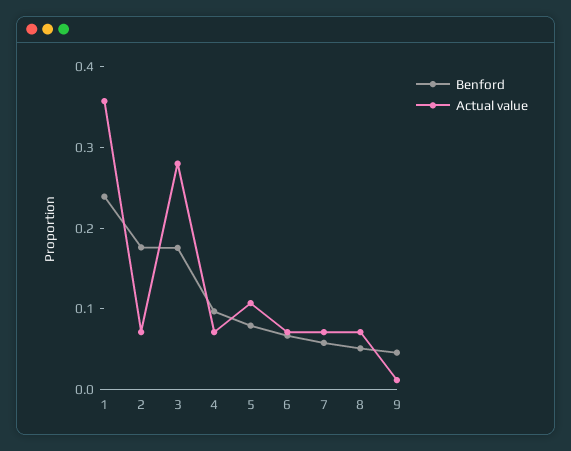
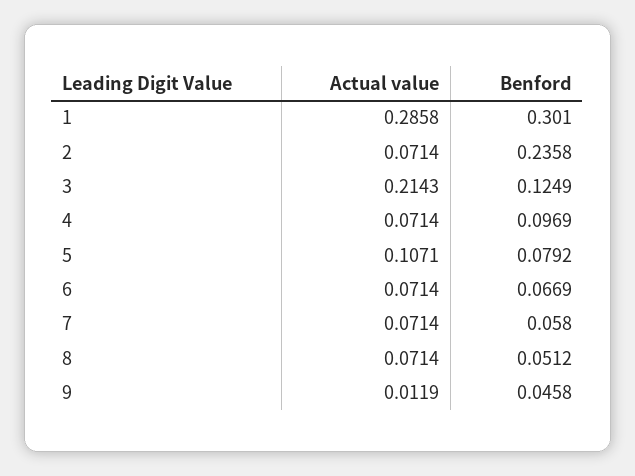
Benford, 1: 0.24 -> 0.301
Actual value, 1: 0.36 -> 0.2858
Benford, 2: 0.18 -> 0.2358
Benford, 3: 0.18 -> 0.1249
Actual value, 3: 0.28 -> 0.2143

